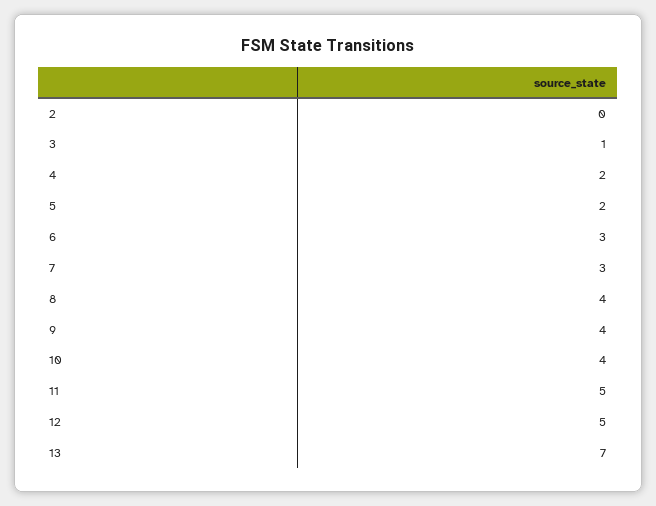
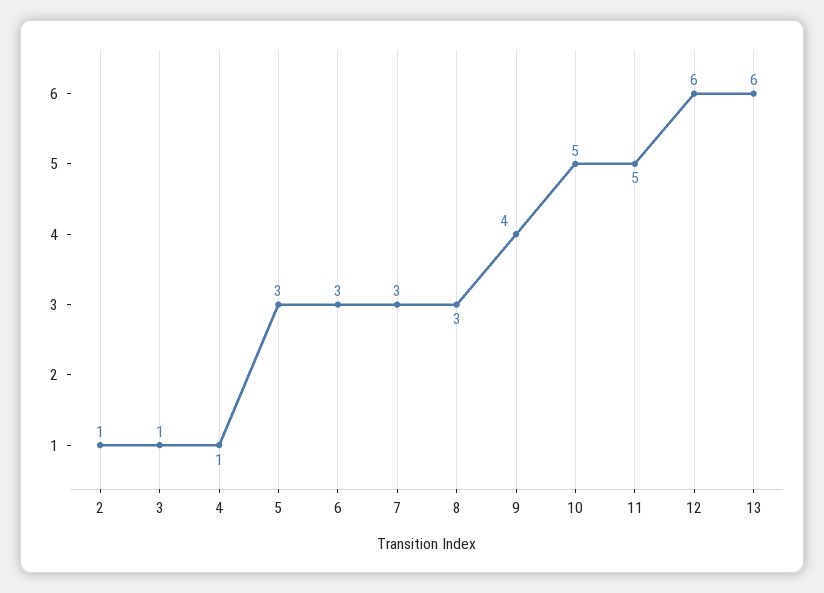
2: 0 -> 1
4: 2 -> 1
5: 2 -> 3
8: 4 -> 3
10: 4 -> 5
12: 5 -> 6
13: 7 -> 6

